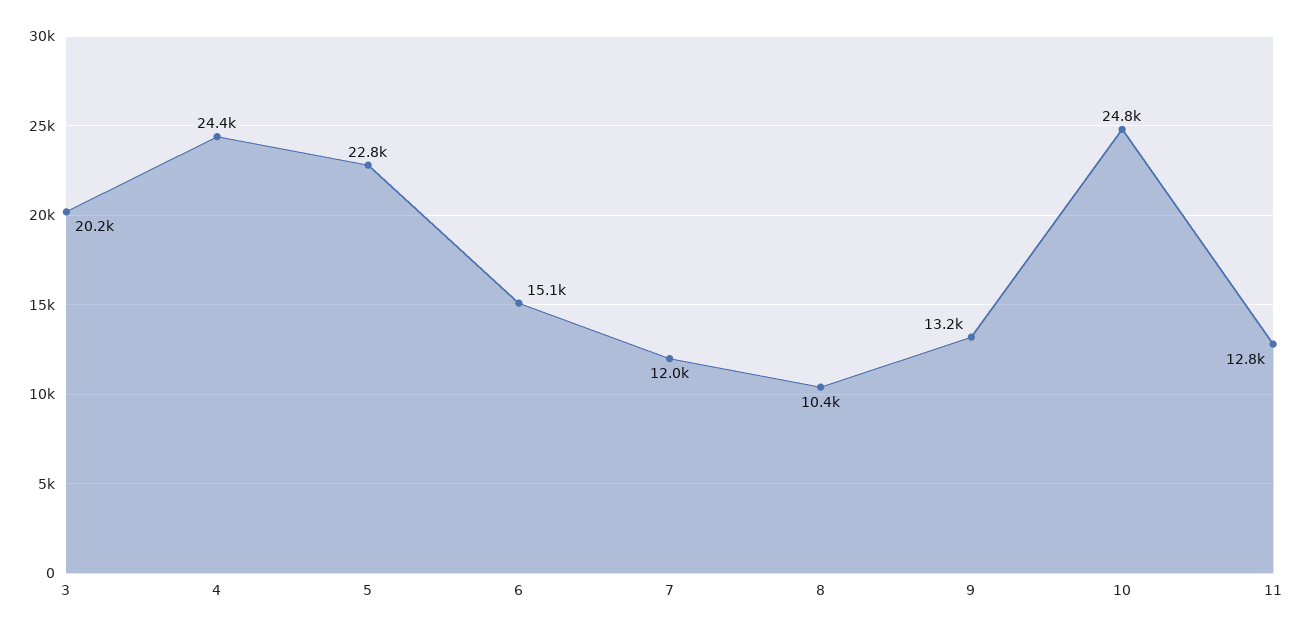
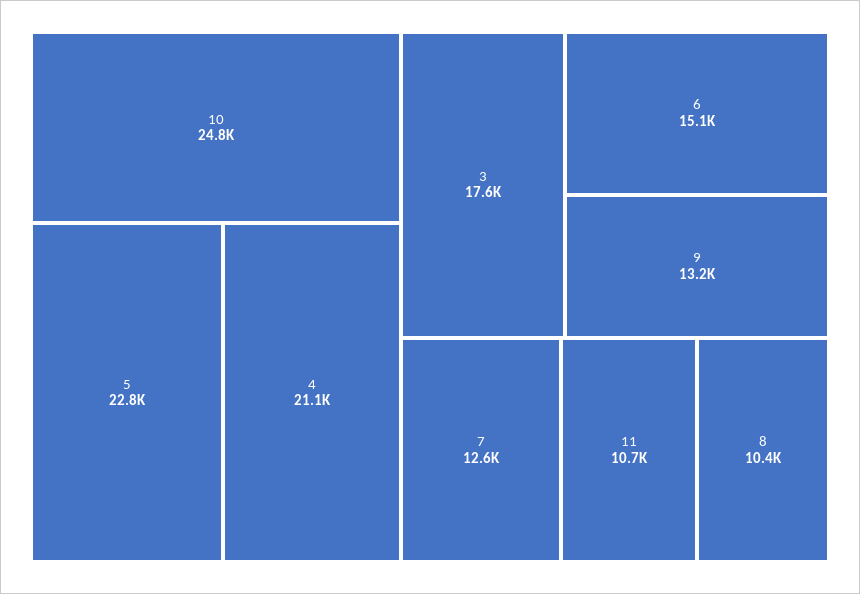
3: 20200 -> 17600
4: 24400 -> 21100
7: 12000 -> 12600
11: 12800 -> 10700

